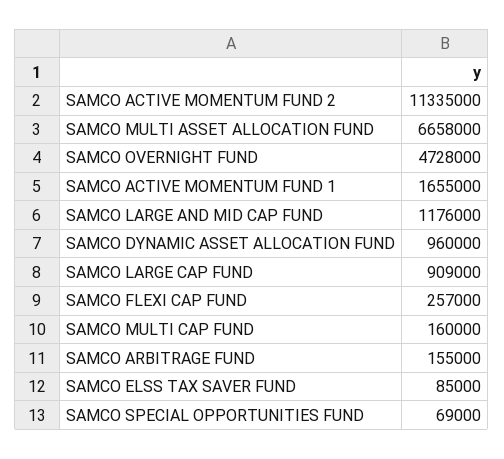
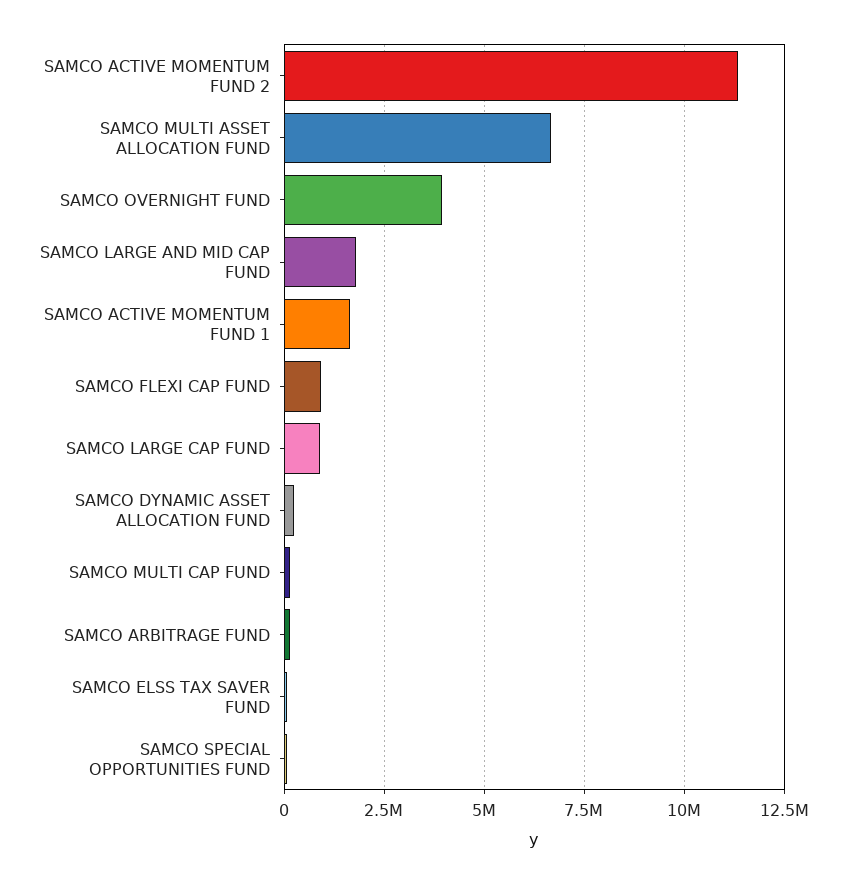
SAMCO OVERNIGHT FUND: 4728000 -> 4000000
SAMCO LARGE AND MID CAP FUND: 1176000 -> 1750000
SAMCO DYNAMIC ASSET ALLOCATION FUND: 960000 -> 250000
SAMCO FLEXI CAP FUND: 257000 -> 1000000

